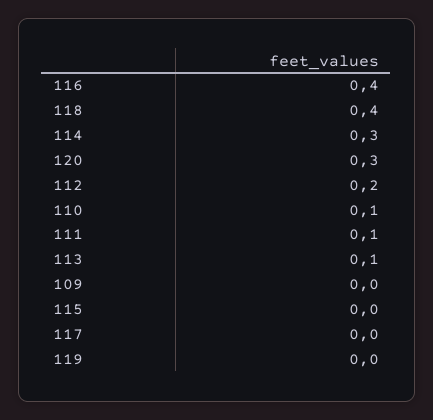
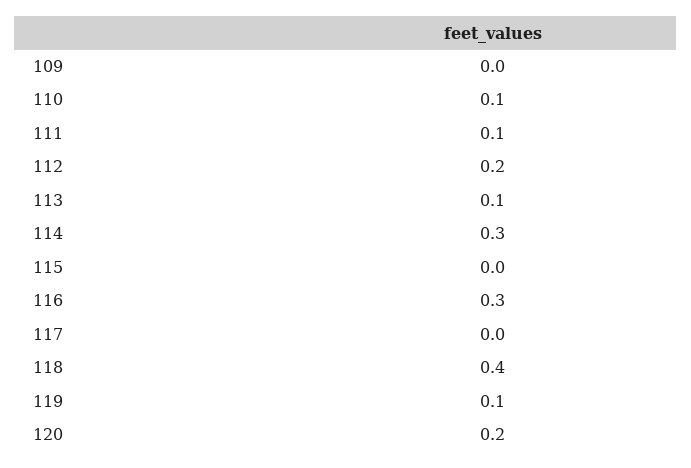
116: 0.4 -> 0.3
120: 0.3 -> 0.2
119: 0 -> 0.1

